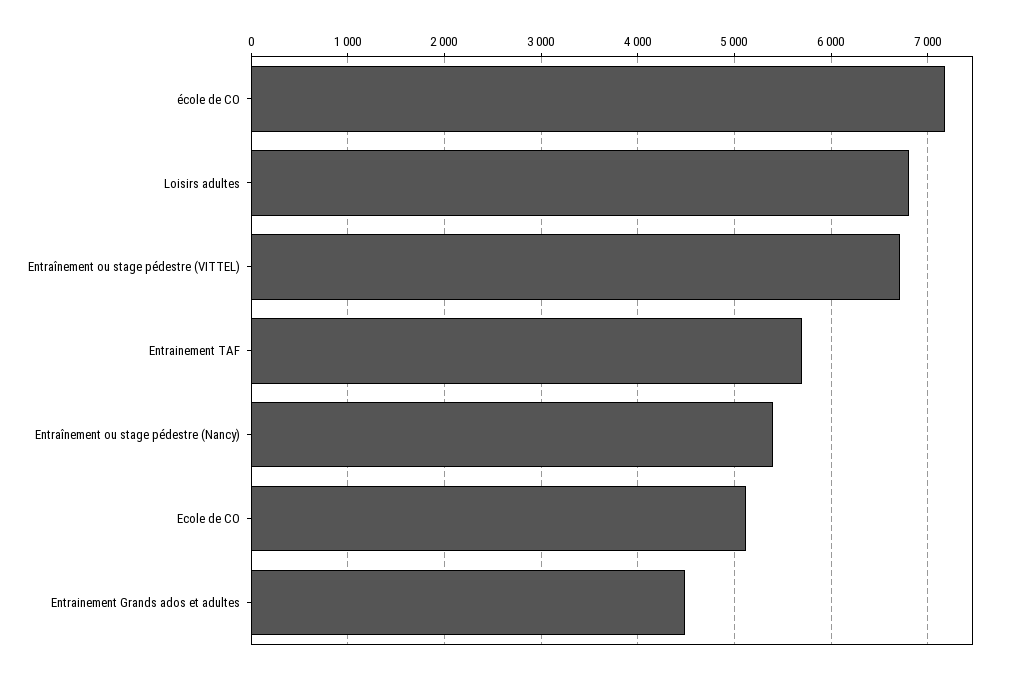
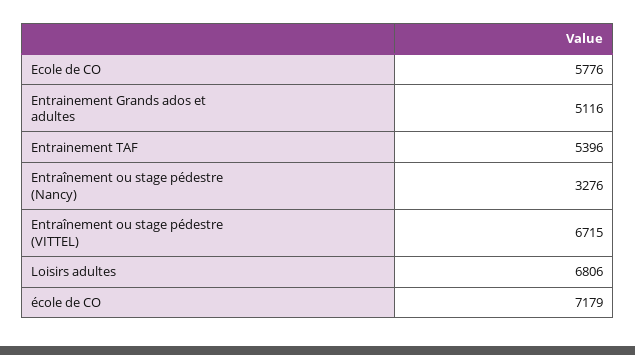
Entrainement TAF: 5700 -> 5396
Entraînement ou stage pédestre (Nancy): 5400 -> 3276
Ecole de CO: 5100 -> 5776
Entrainement Grands ados et adultes: 4500 -> 5116

